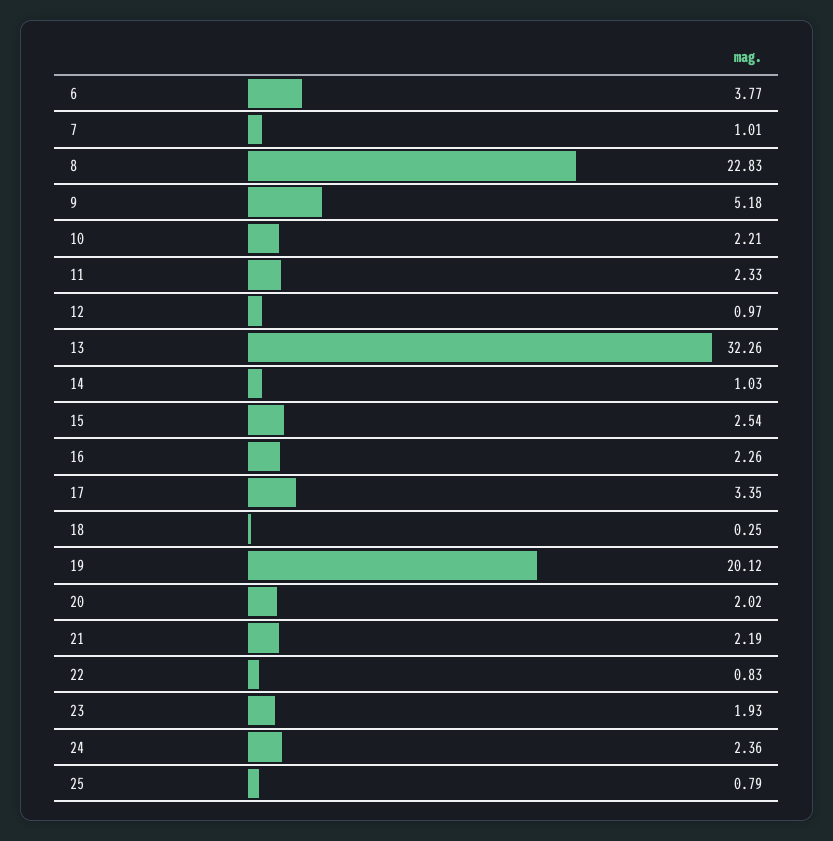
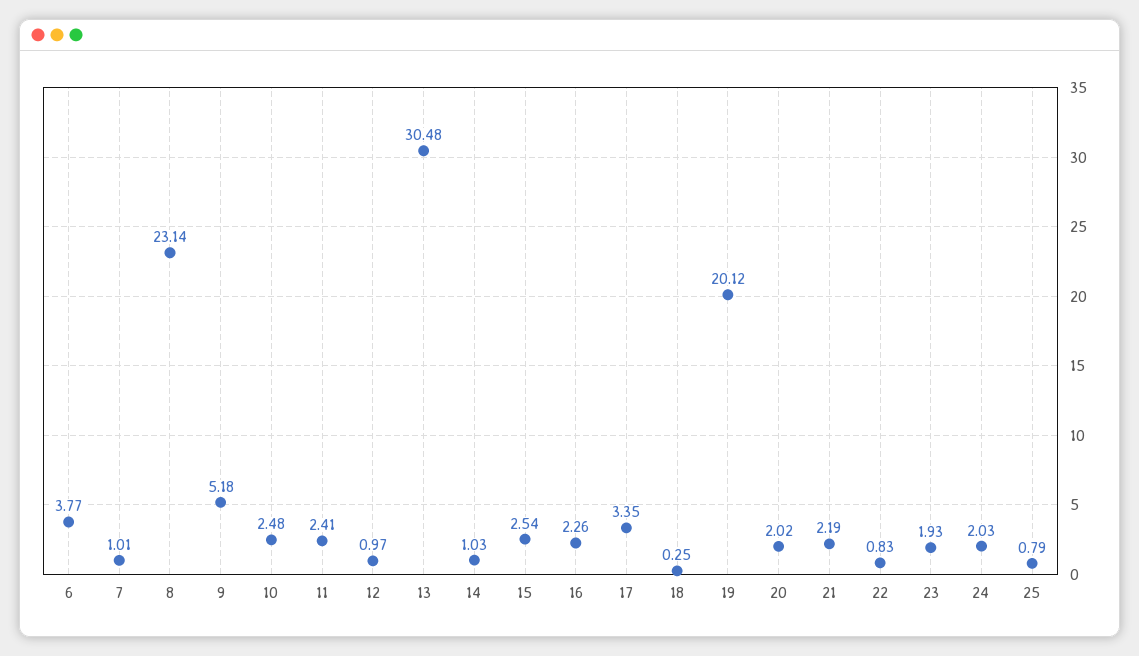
8: 22.83 -> 23.14
10: 2.21 -> 2.48
11: 2.33 -> 2.41
13: 32.26 -> 30.48
24: 2.36 -> 2.03

